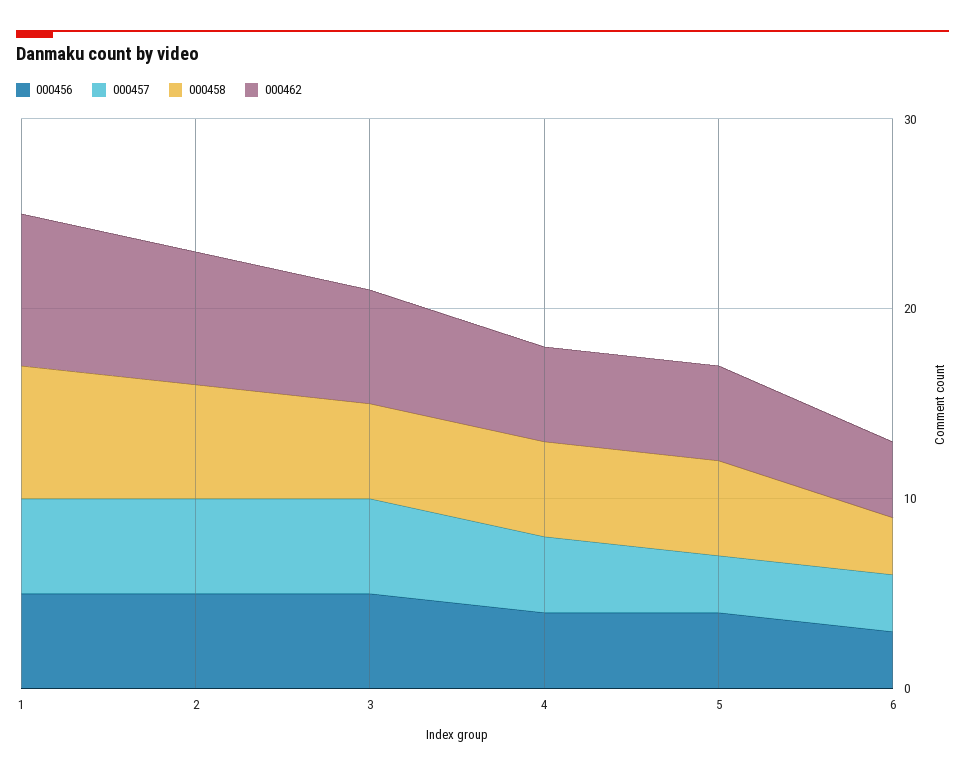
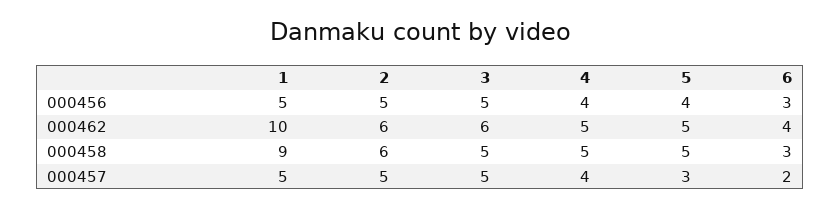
000458, 1: 7 -> 9
000462, 1: 8 -> 10
000462, 2: 7 -> 6
000457, 6: 3 -> 2

